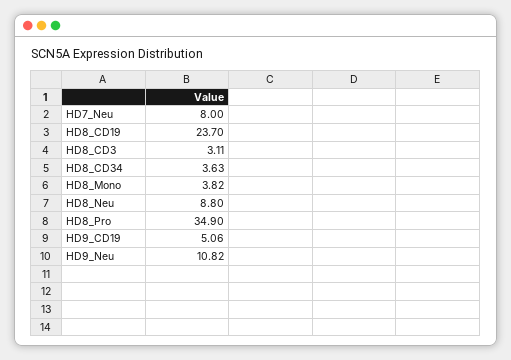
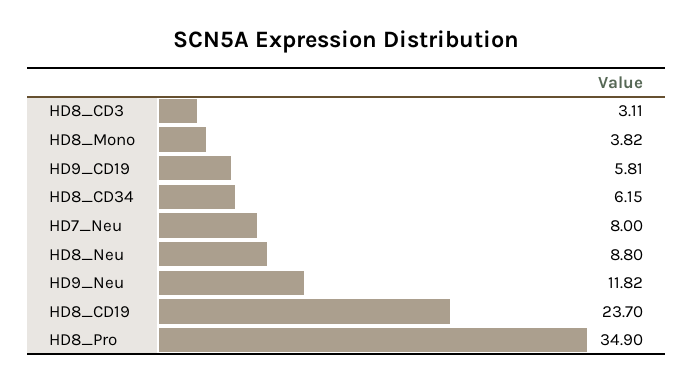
HD8_CD34: 3.63 -> 6.15
HD9_CD19: 5.06 -> 5.81
HD9_Neu: 10.82 -> 11.82

